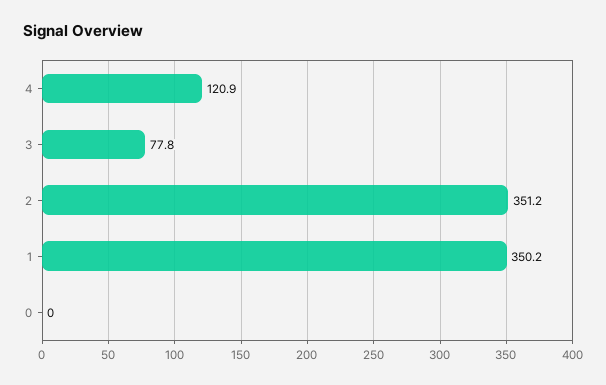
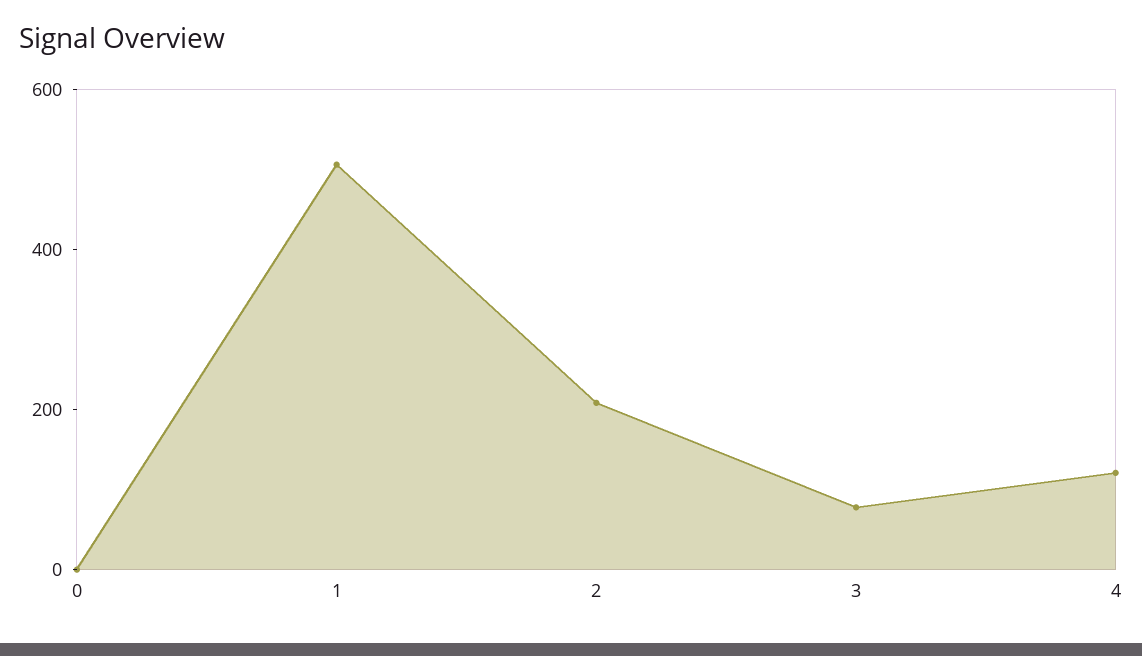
2: 351.2 -> 200
1: 350.2 -> 500

